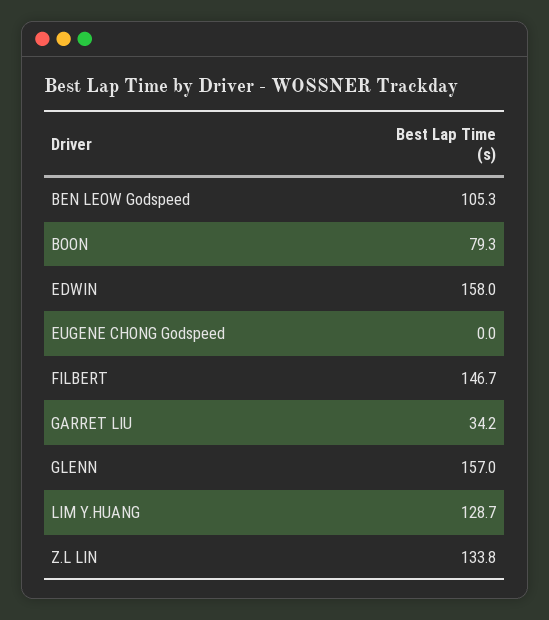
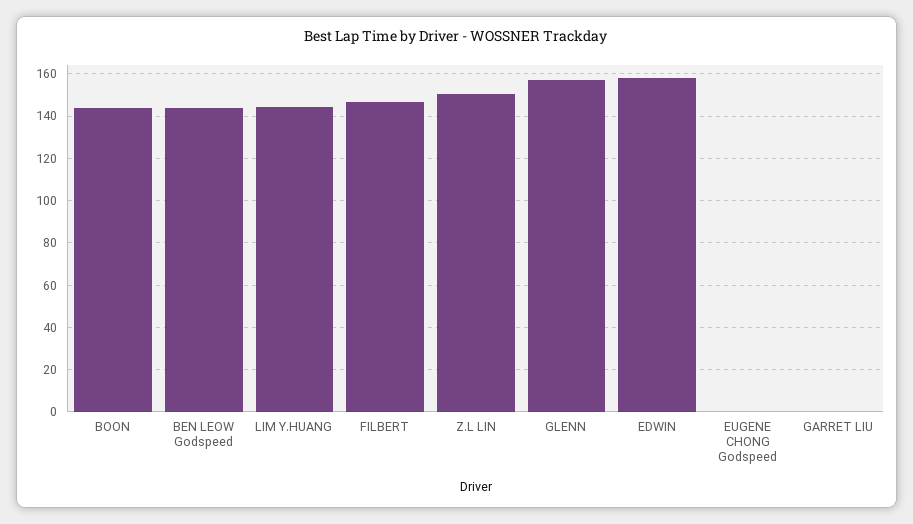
BEN LEOW Godspeed: 105.3 -> 145
BOON: 79.3 -> 145
GARRET LIU: 34.2 -> 0
LIM Y.HUANG: 128.7 -> 145
Z.L LIN: 133.8 -> 150

